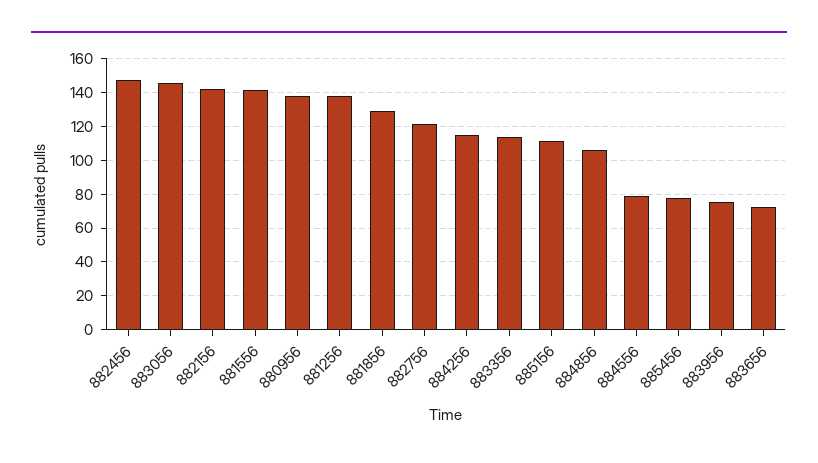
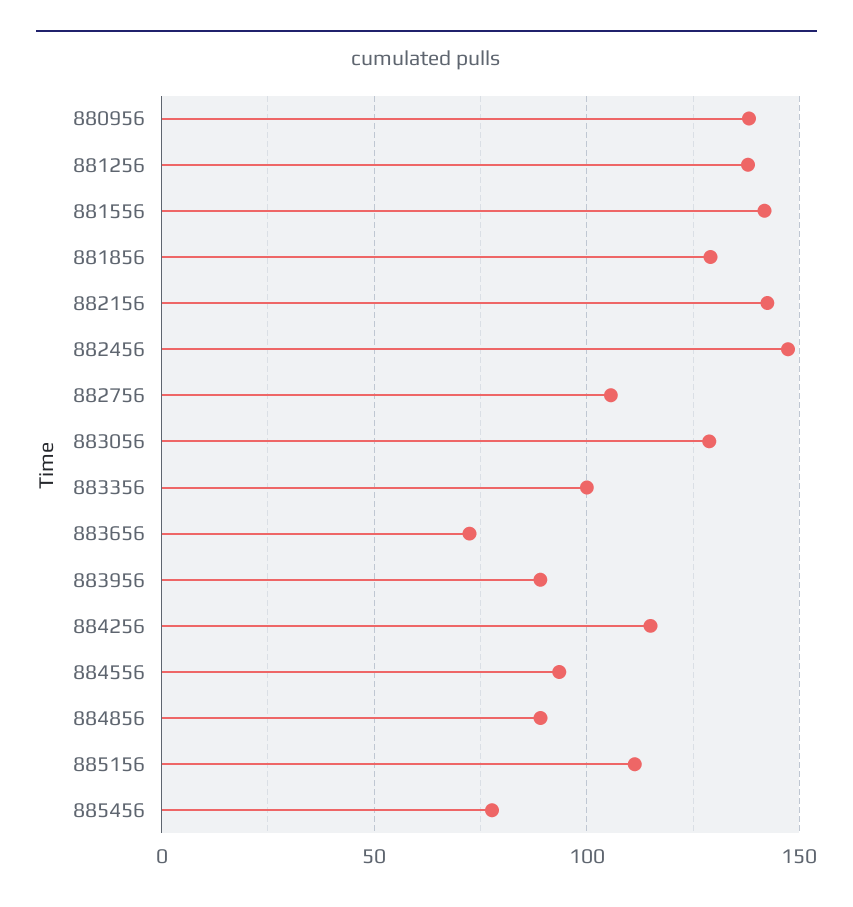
883056: 145 -> 130
882756: 120 -> 105
883356: 115 -> 100
884856: 105 -> 90
884556: 80 -> 95
883956: 75 -> 90

